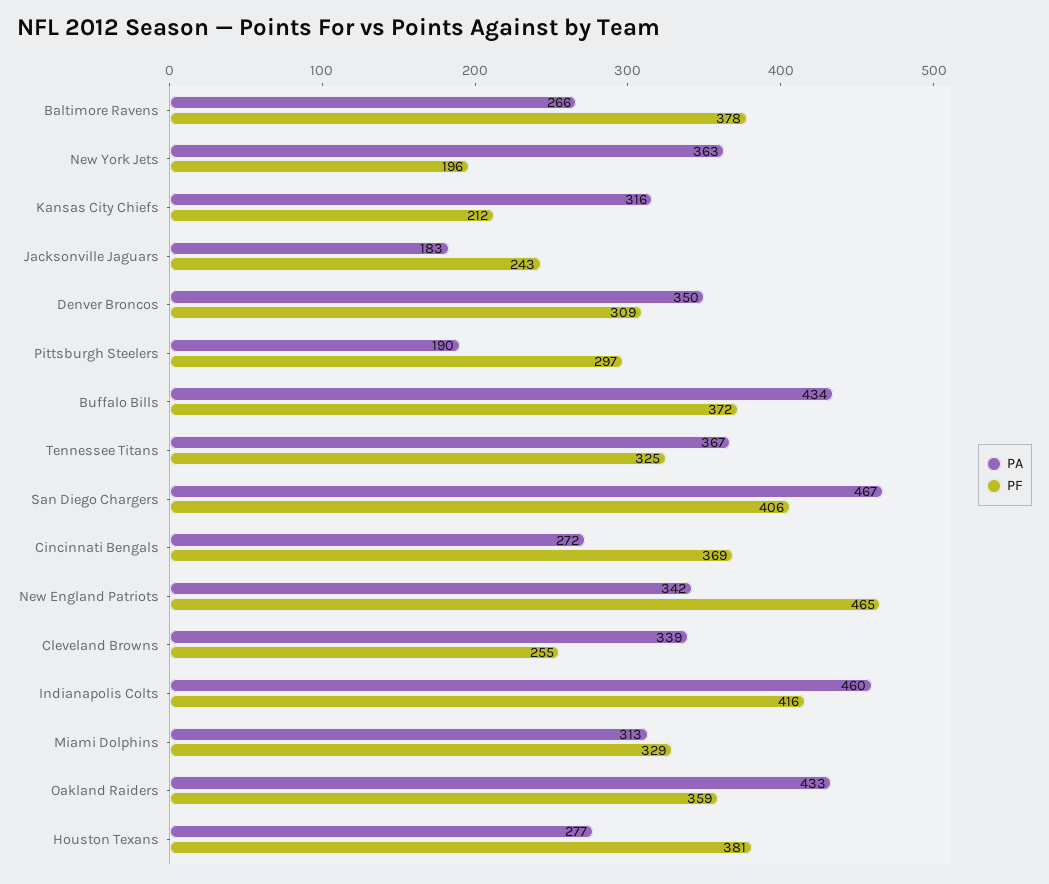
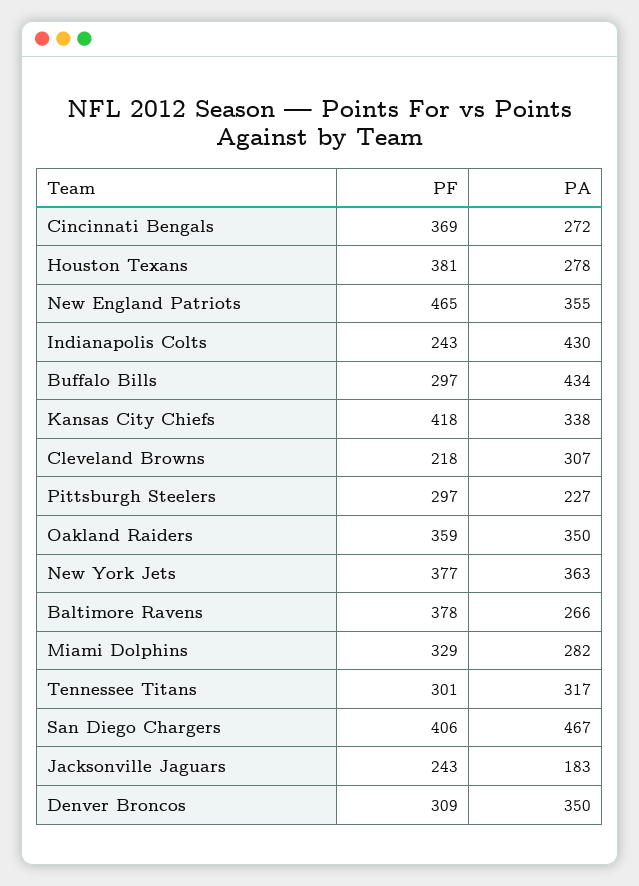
PF, New York Jets: 196 -> 377
PA, Kansas City Chiefs: 316 -> 338
PF, Kansas City Chiefs: 212 -> 418
PA, Pittsburgh Steelers: 190 -> 227
PF, Buffalo Bills: 372 -> 297
PA, Tennessee Titans: 367 -> 317
PF, Tennessee Titans: 325 -> 301
PA, New England Patriots: 342 -> 355
PA, Cleveland Browns: 339 -> 307
PF, Cleveland Browns: 255 -> 218
PA, Indianapolis Colts: 460 -> 430
PF, Indianapolis Colts: 416 -> 243
PA, Miami Dolphins: 313 -> 282
PA, Oakland Raiders: 433 -> 350
PA, Houston Texans: 277 -> 278

